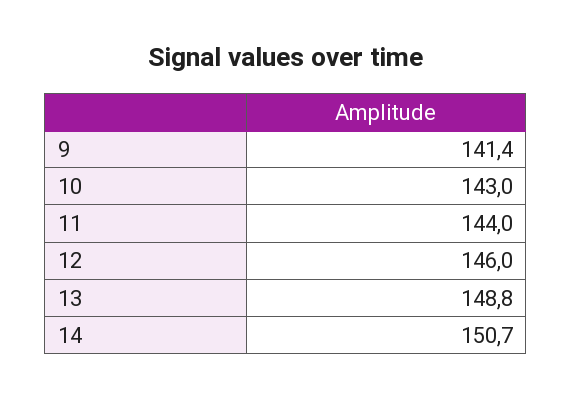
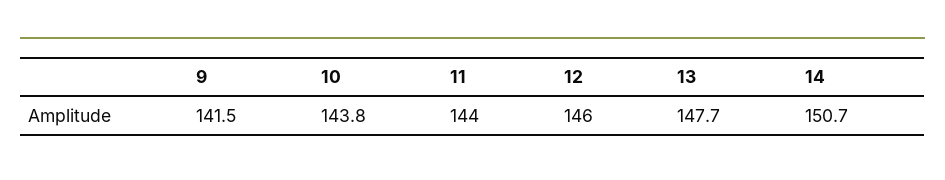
9: 141.4 -> 141.5
10: 143 -> 143.8
13: 148.8 -> 147.7

